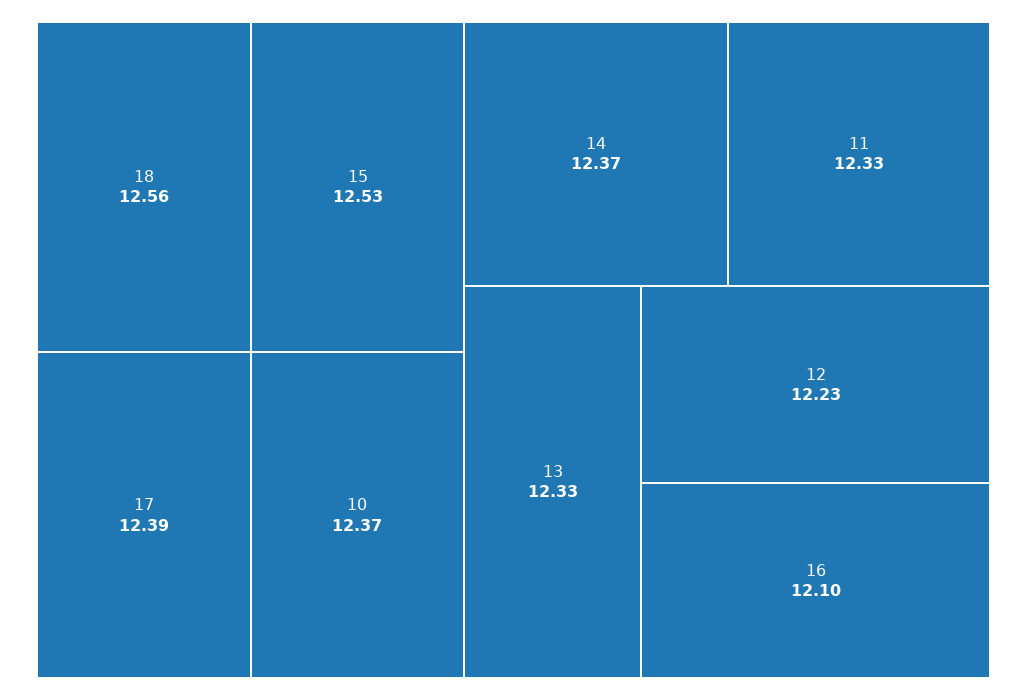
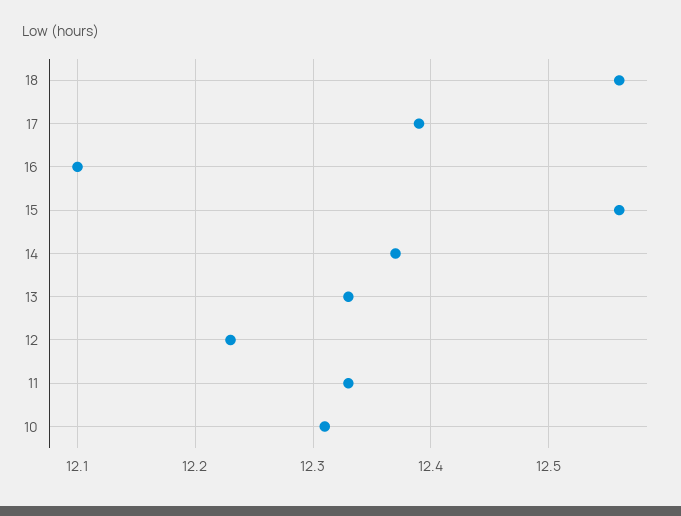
15: 12.53 -> 12.56
10: 12.37 -> 12.31

